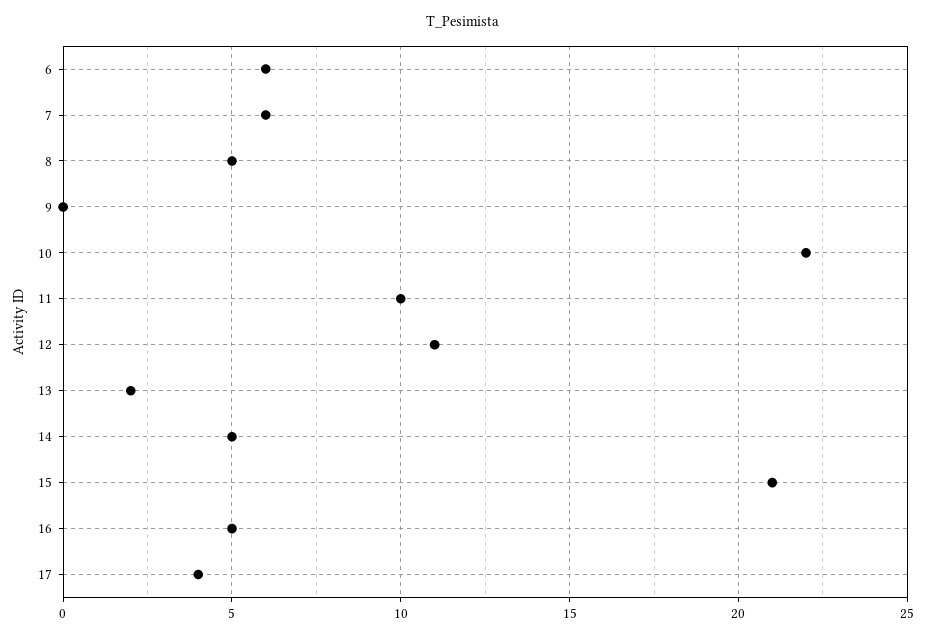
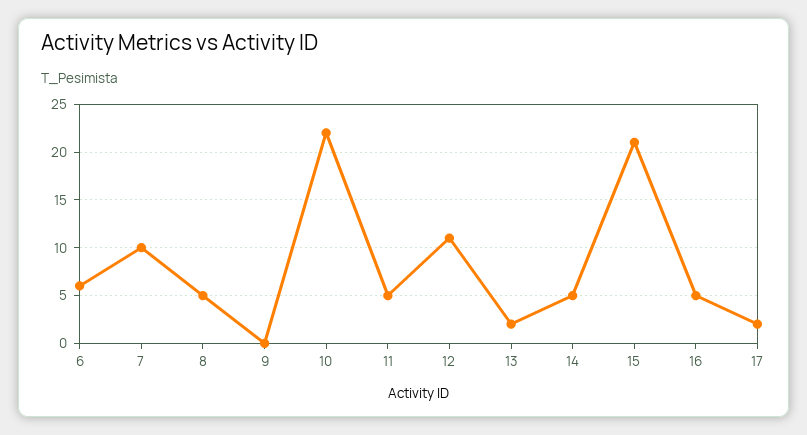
7: 6 -> 10
11: 10 -> 5
17: 4 -> 2

